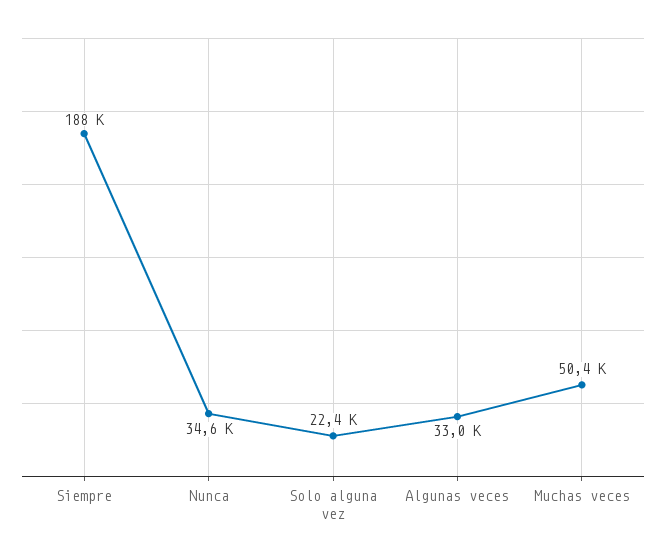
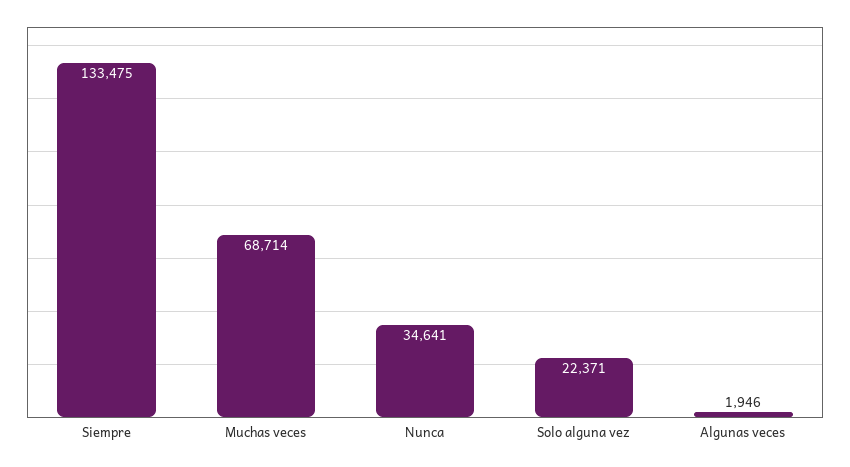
Siempre: 188000 -> 133475
Algunas veces: 33000 -> 1946
Muchas veces: 50400 -> 68714

